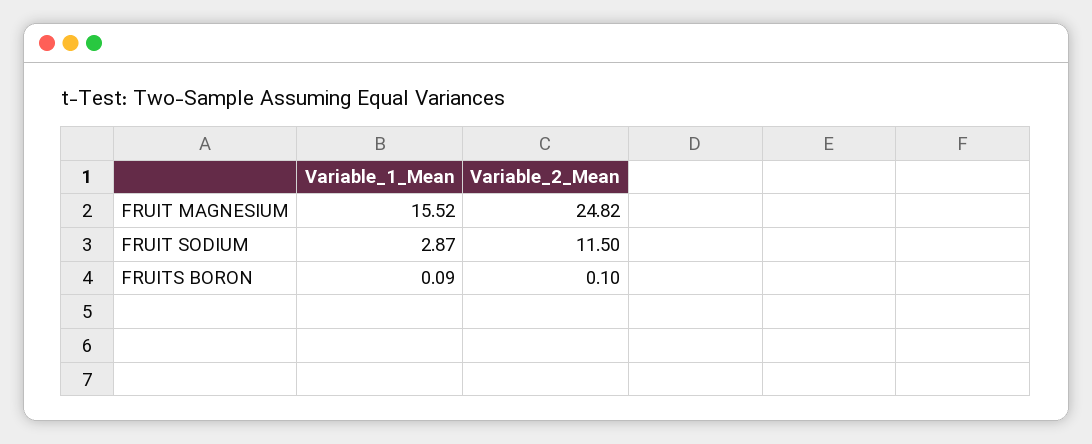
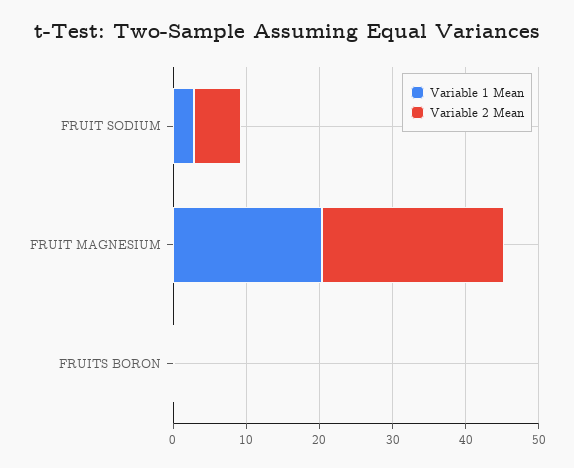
Variable_1_Mean, FRUIT MAGNESIUM: 15.52 -> 20
Variable_2_Mean, FRUIT SODIUM: 11.5 -> 6

